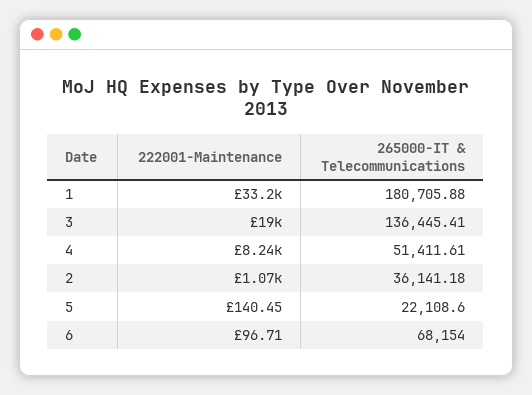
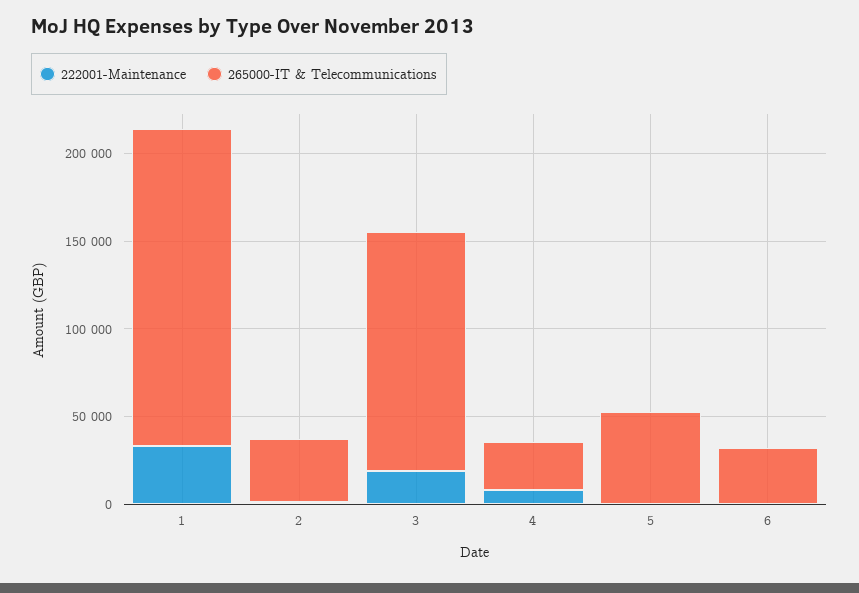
265000-IT & Telecommunications, 4: 51411.61 -> 30000
265000-IT & Telecommunications, 5: 22108.6 -> 50000
265000-IT & Telecommunications, 6: 68154 -> 30000

